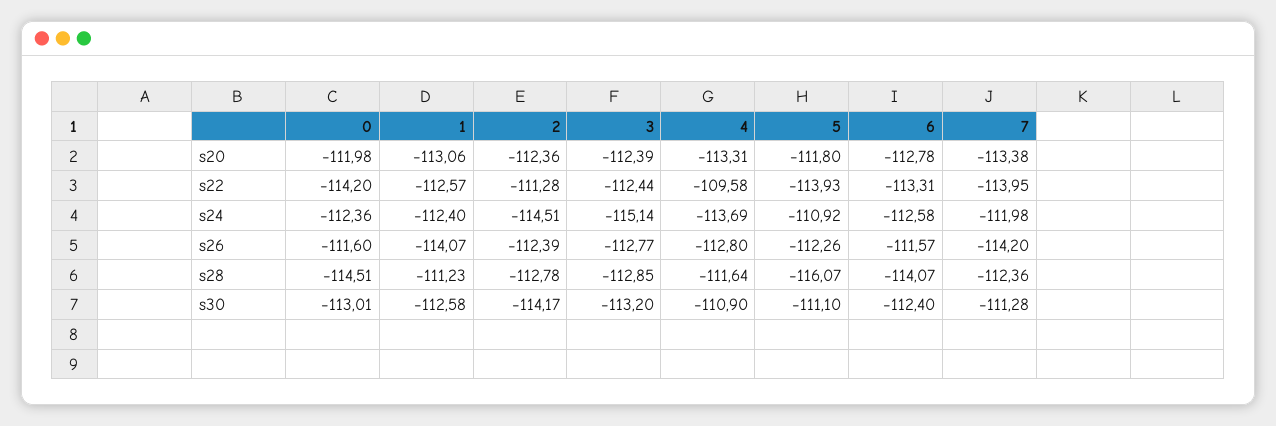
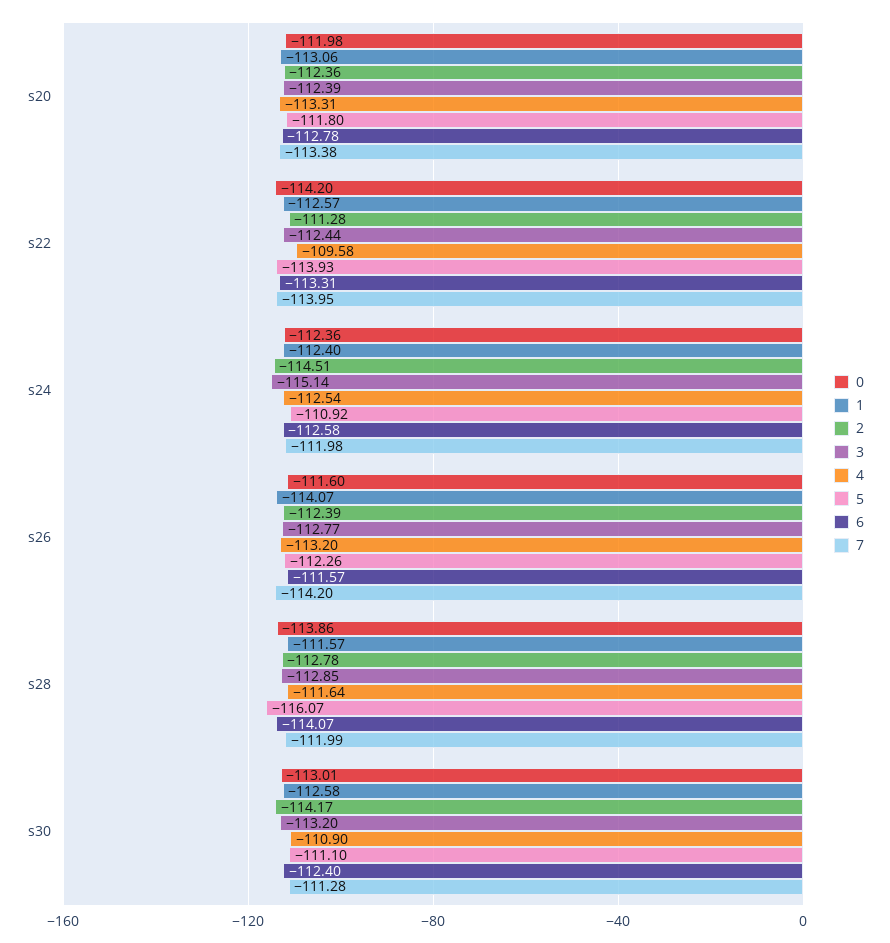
4, s24: -113.69 -> -112.54
4, s26: -112.8 -> -113.2
0, s28: -114.51 -> -113.86
1, s28: -111.23 -> -111.57
7, s28: -112.36 -> -111.99

